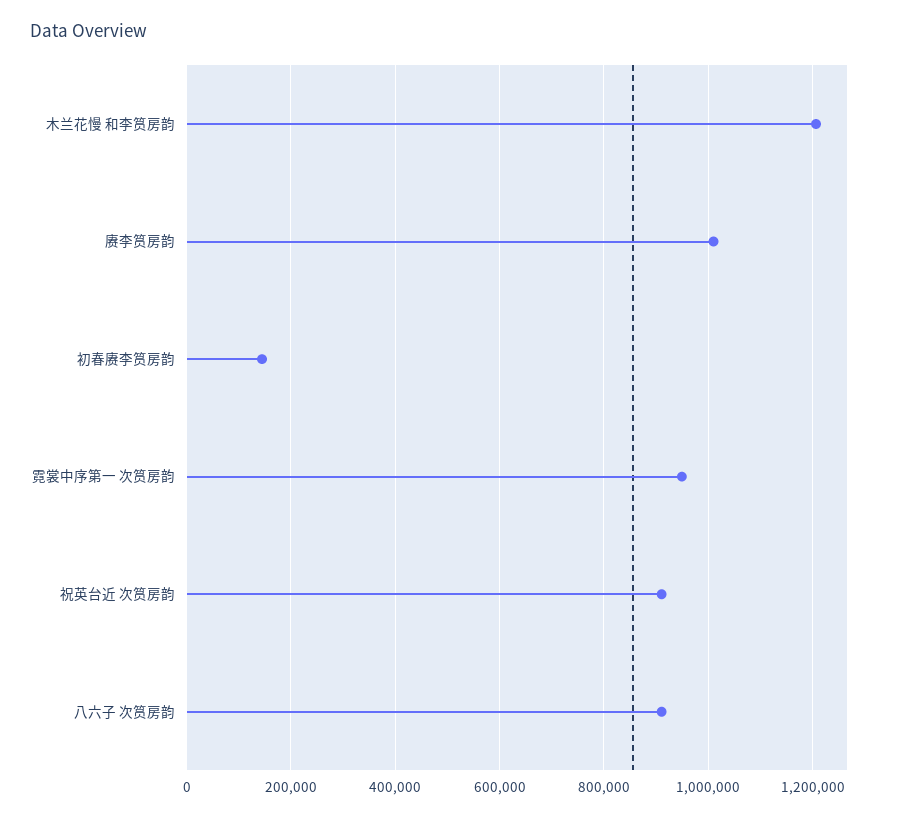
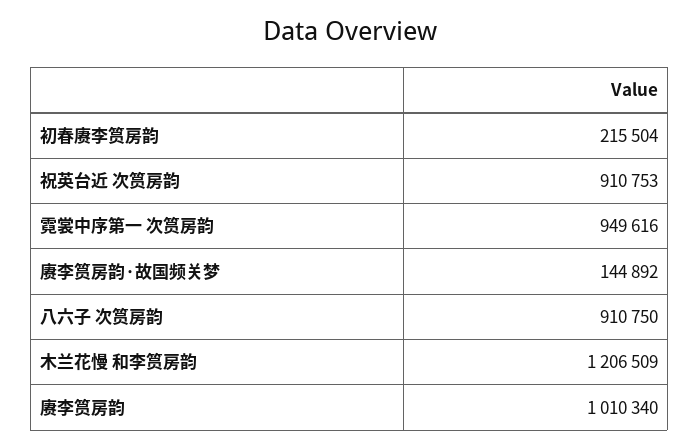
初春赓李筼房韵: 140000 -> 215504
赓李筼房韵·故国频关梦: none -> 144892

